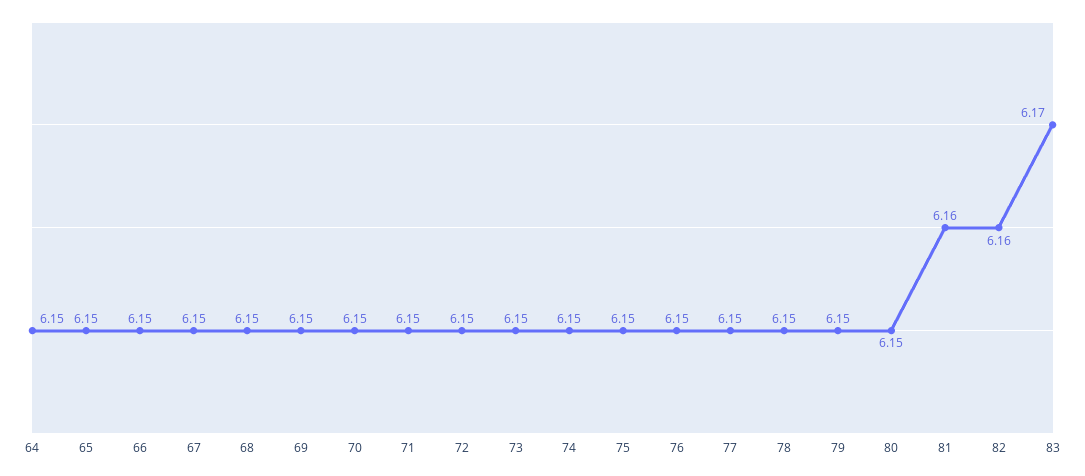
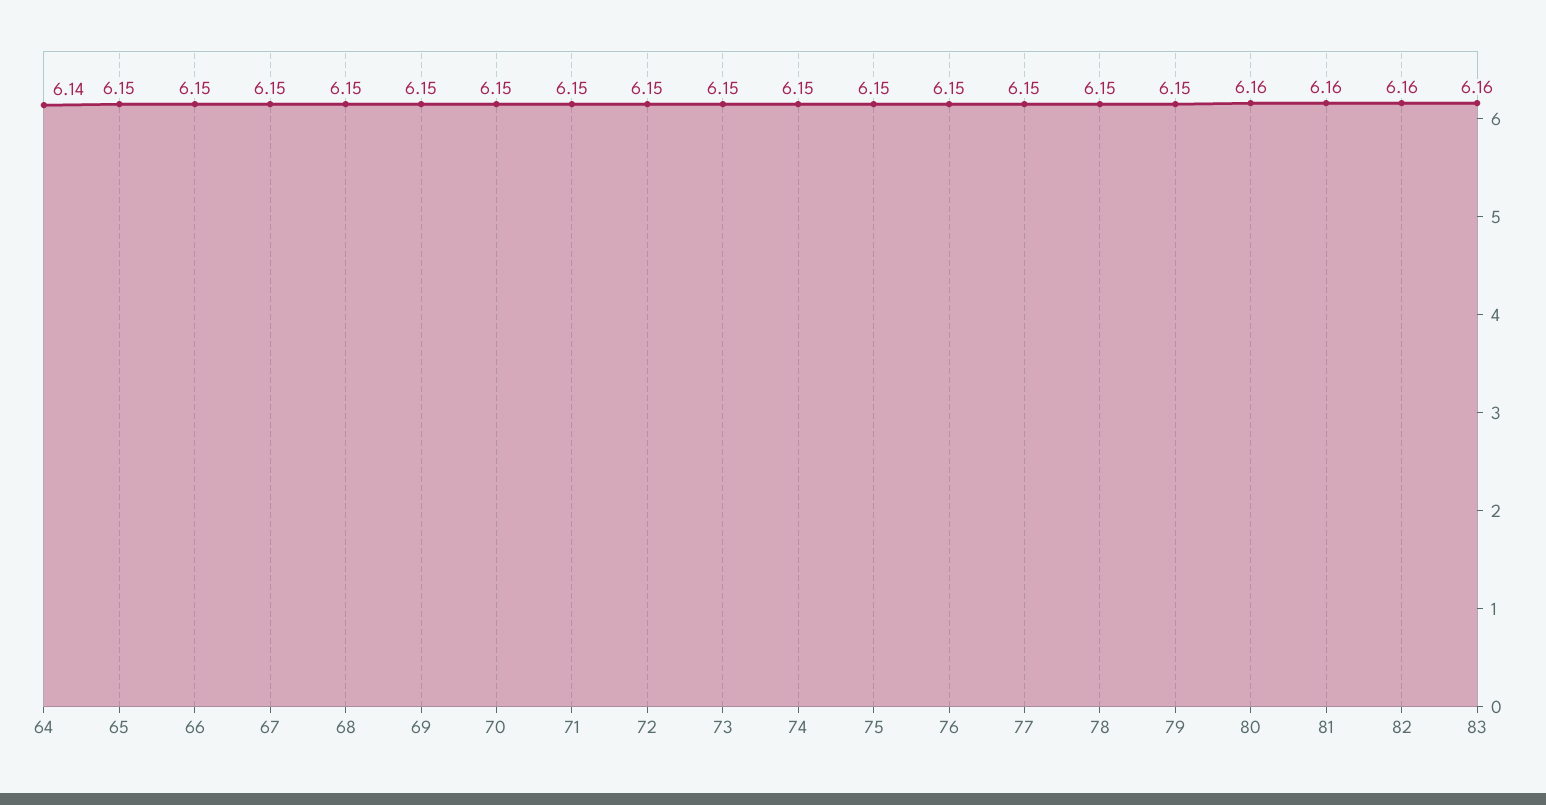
64: 6.15 -> 6.14
80: 6.15 -> 6.16
83: 6.17 -> 6.16

